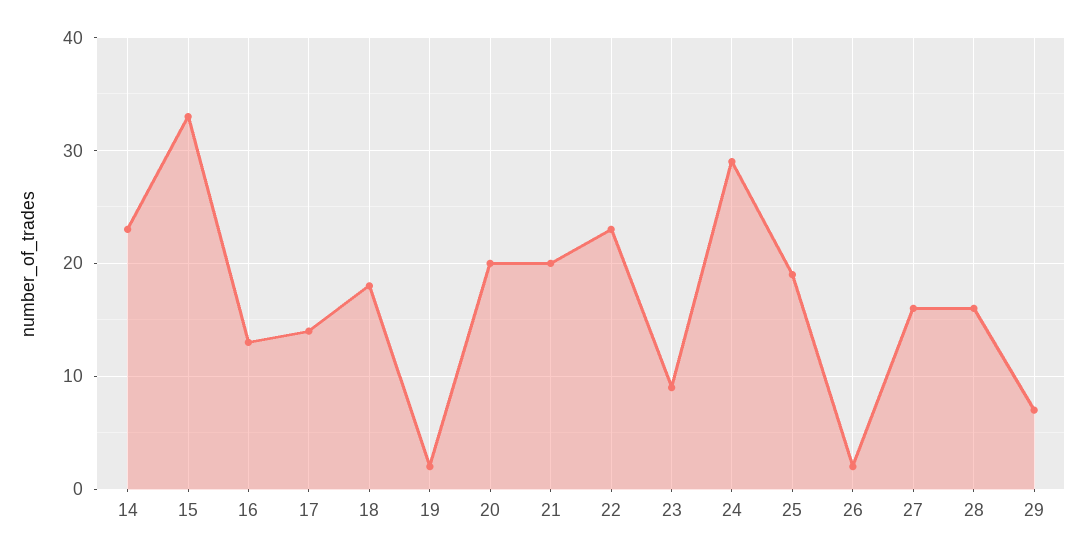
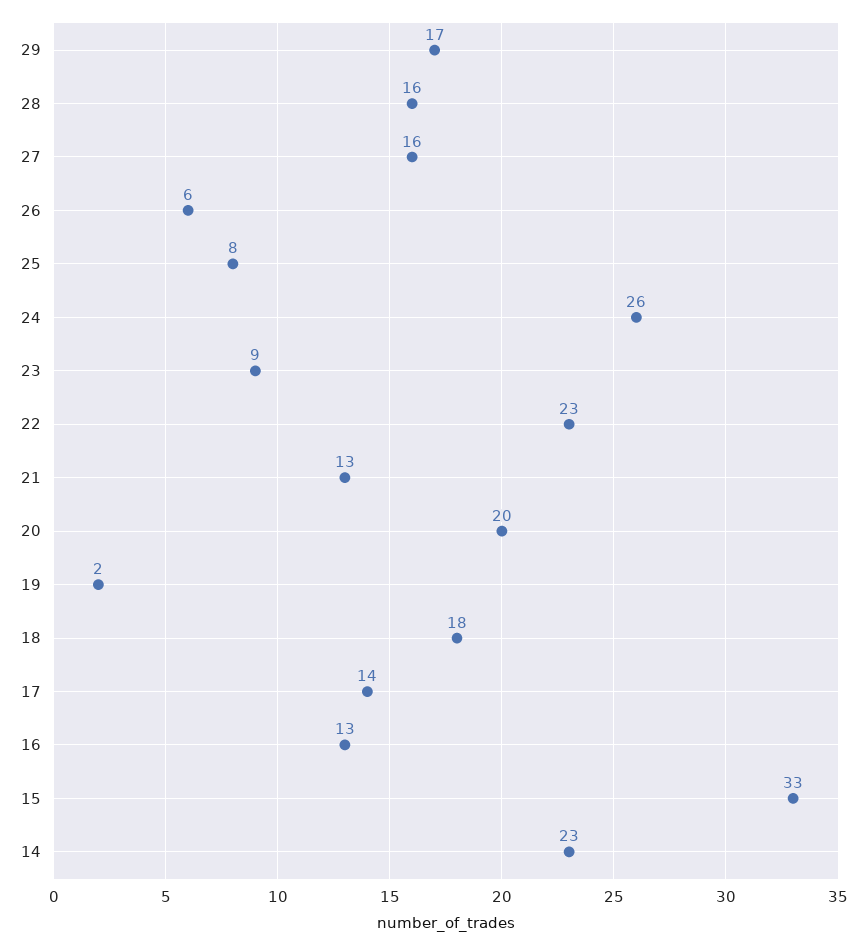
21: 20 -> 13
24: 29 -> 26
25: 19 -> 8
26: 2 -> 6
29: 7 -> 17

